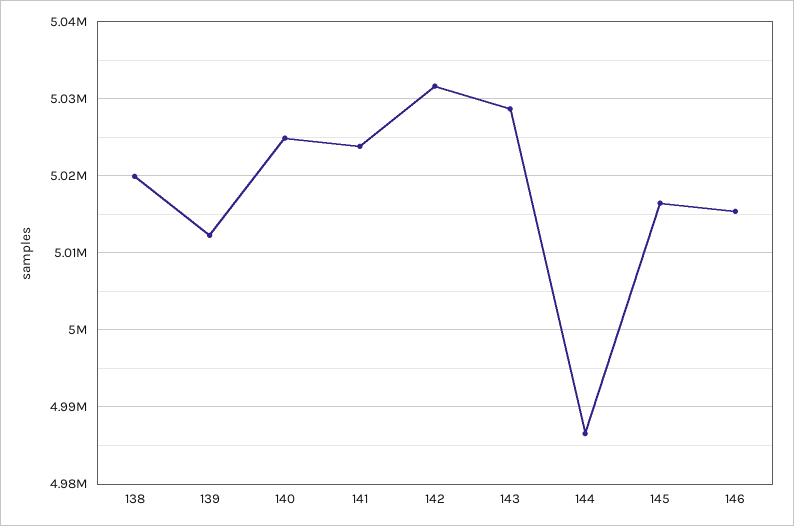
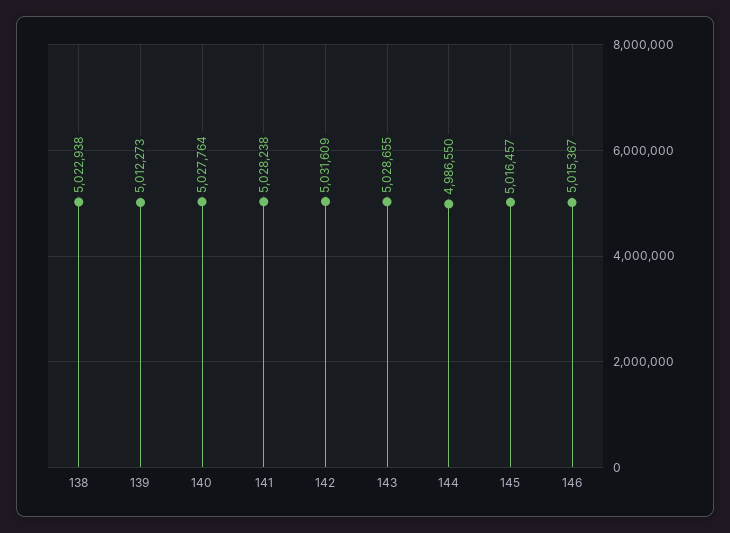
138: 5020000 -> 5022938
140: 5025000 -> 5027764
141: 5024000 -> 5028238

